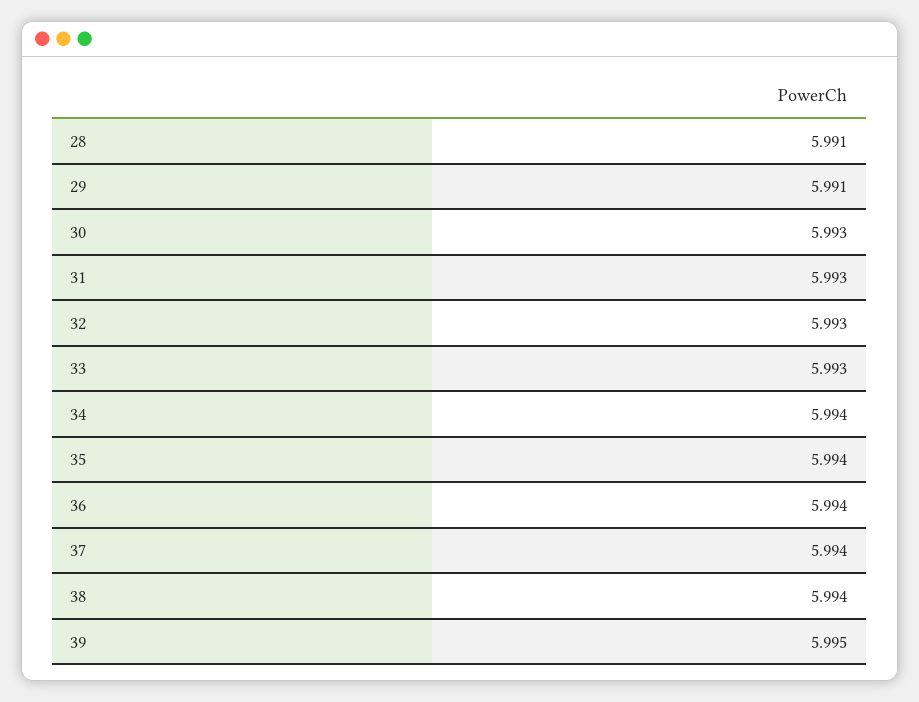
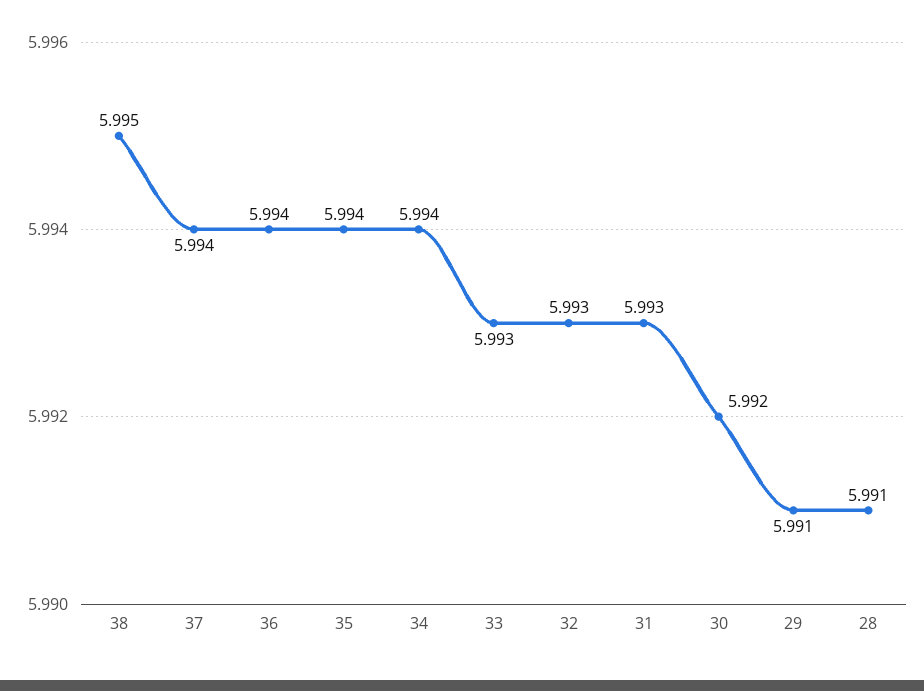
30: 5.993 -> 5.992
38: 5.994 -> 5.995
39: 5.995 -> none

